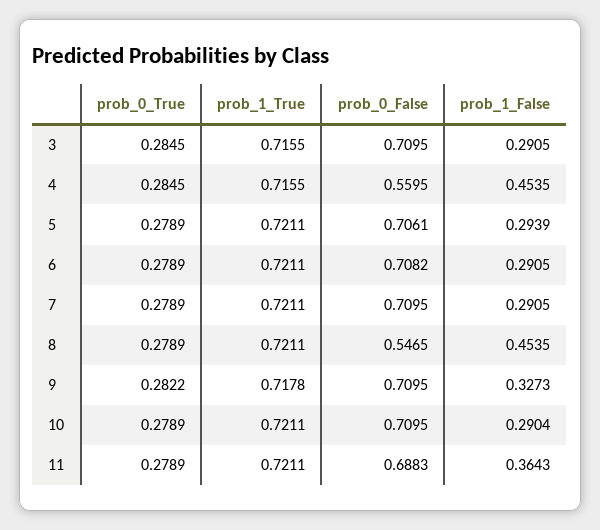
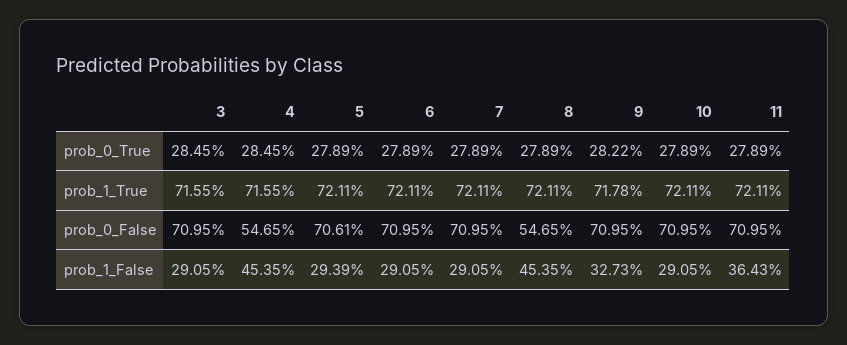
prob_0_False, 4: 0.5595 -> 0.5465
prob_0_False, 6: 0.7082 -> 0.7095
prob_1_False, 10: 0.2904 -> 0.2905
prob_0_False, 11: 0.6883 -> 0.7095

